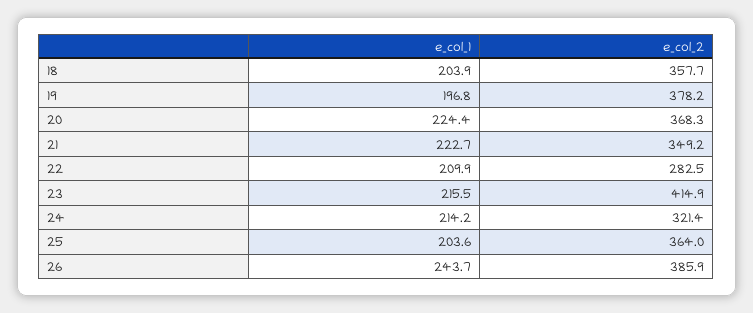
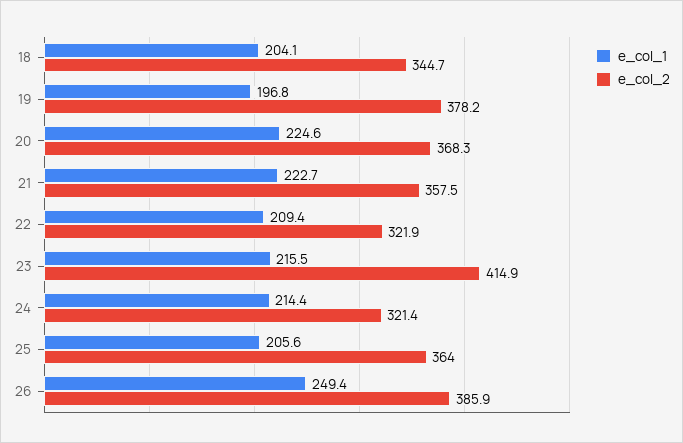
e_col_1, 18: 203.9 -> 204.1
e_col_2, 18: 357.7 -> 344.7
e_col_1, 20: 224.4 -> 224.6
e_col_2, 21: 349.2 -> 357.5
e_col_1, 22: 209.9 -> 209.4
e_col_2, 22: 282.5 -> 321.9
e_col_1, 24: 214.2 -> 214.4
e_col_1, 25: 203.6 -> 205.6
e_col_1, 26: 243.7 -> 249.4

